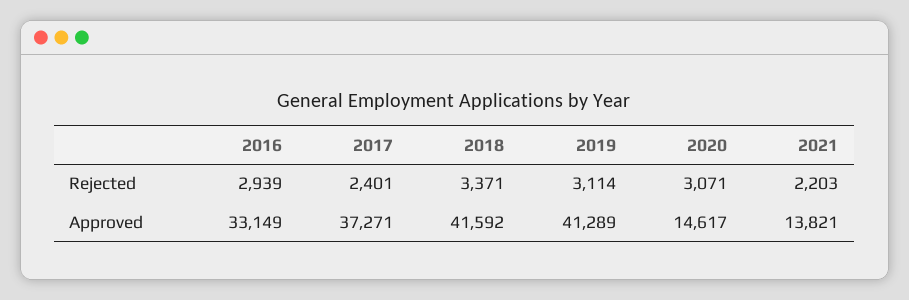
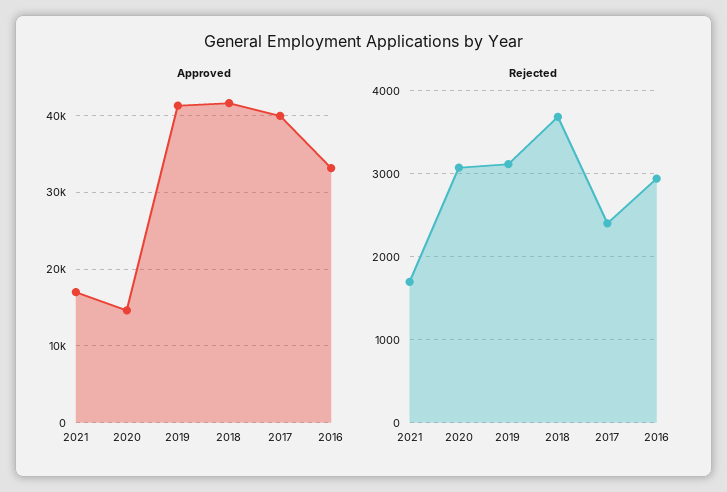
Rejected, 2018: 3371 -> 3700
Rejected, 2021: 2203 -> 1700
Approved, 2017: 37271 -> 40000
Approved, 2021: 13821 -> 17000

